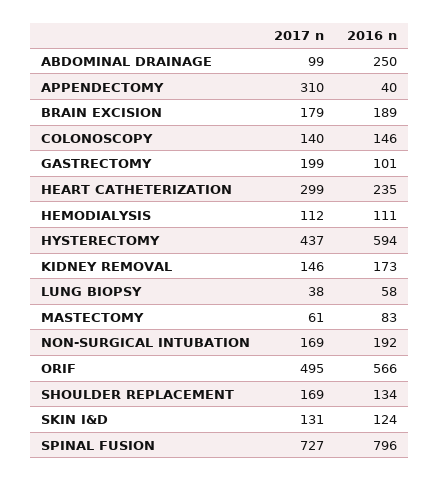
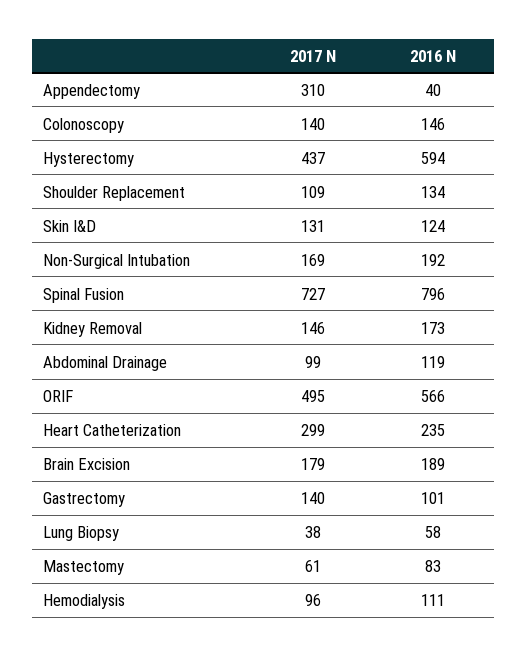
2016 n, ABDOMINAL DRAINAGE: 250 -> 119
2017 n, GASTRECTOMY: 199 -> 140
2017 n, HEMODIALYSIS: 112 -> 96
2017 n, SHOULDER REPLACEMENT: 169 -> 109

